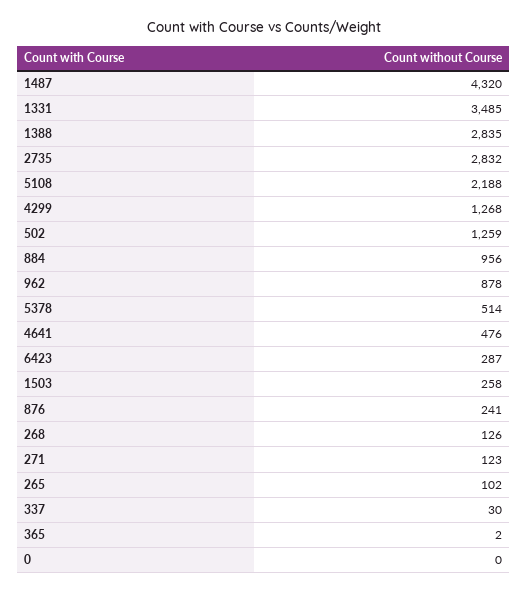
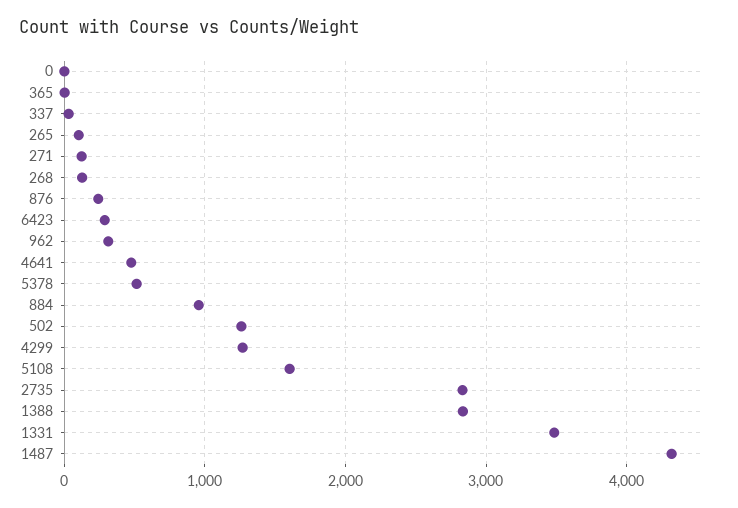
5108: 2188 -> 1600
962: 878 -> 300
1503: 258 -> none

